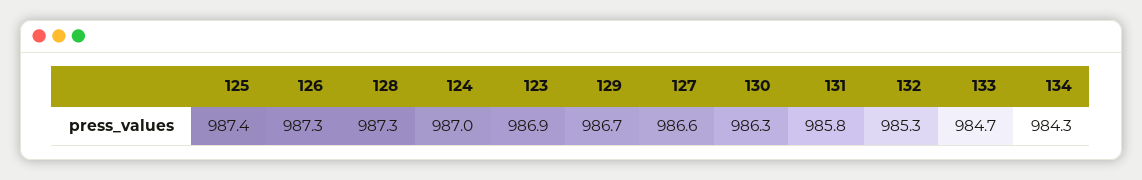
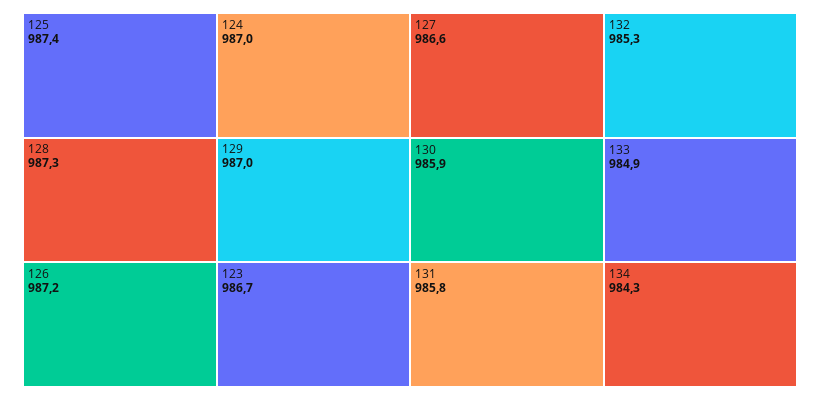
126: 987.3 -> 987.2
123: 986.9 -> 986.7
129: 986.7 -> 987
130: 986.3 -> 985.9
133: 984.7 -> 984.9

